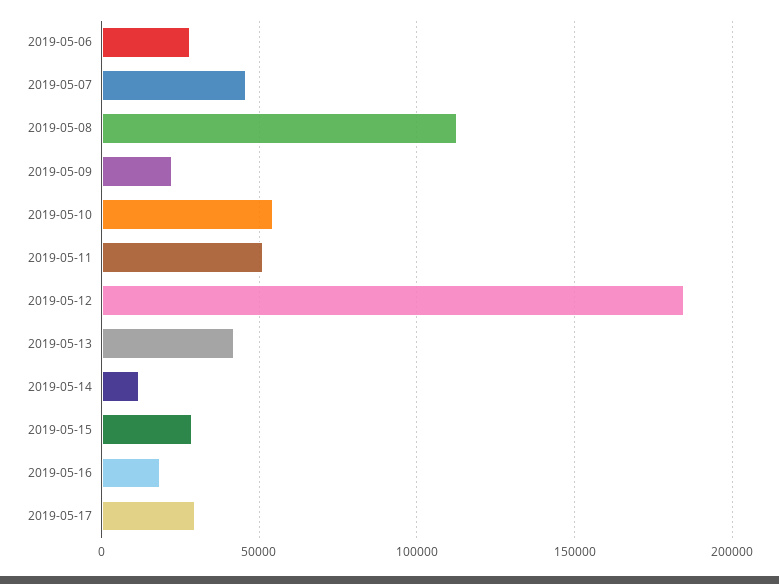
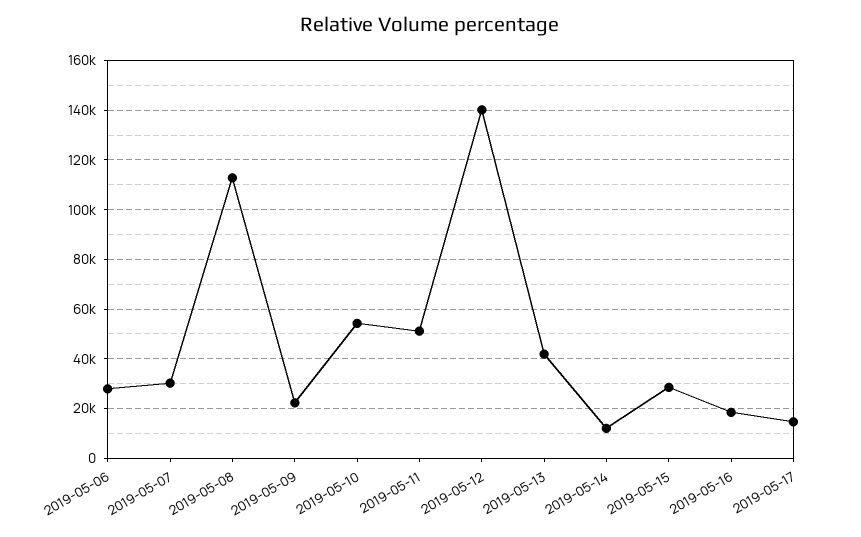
2019-05-07: 45000 -> 30000
2019-05-12: 185000 -> 140000
2019-05-17: 30000 -> 15000

